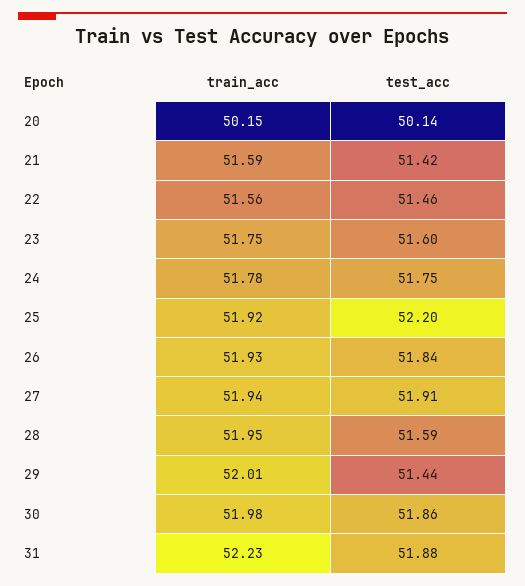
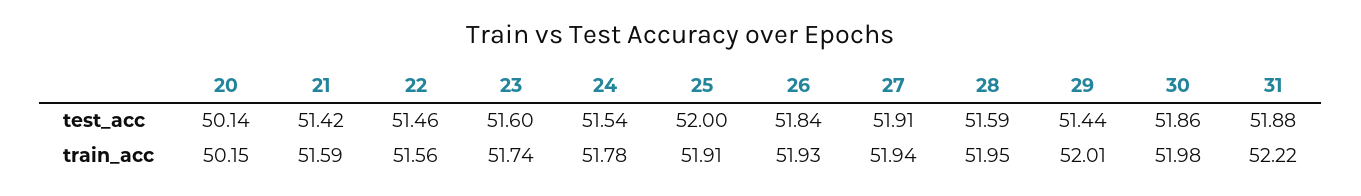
train_acc, 23: 51.75 -> 51.74
test_acc, 24: 51.75 -> 51.54
train_acc, 25: 51.92 -> 51.91
test_acc, 25: 52.2 -> 52
train_acc, 31: 52.23 -> 52.22

